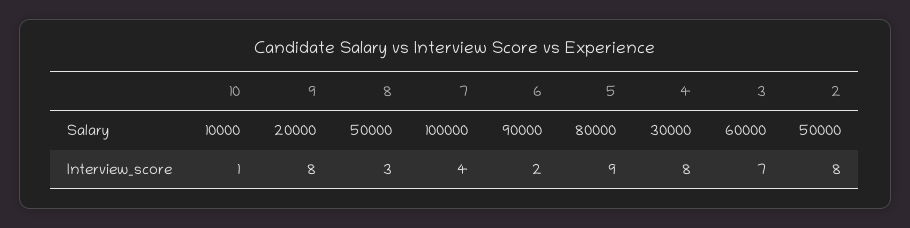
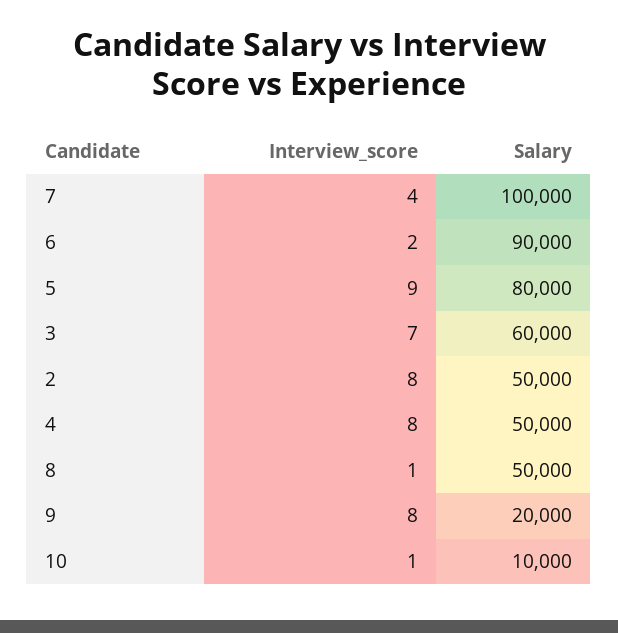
4, Salary: 30000 -> 50000
8, Interview_score: 3 -> 1

